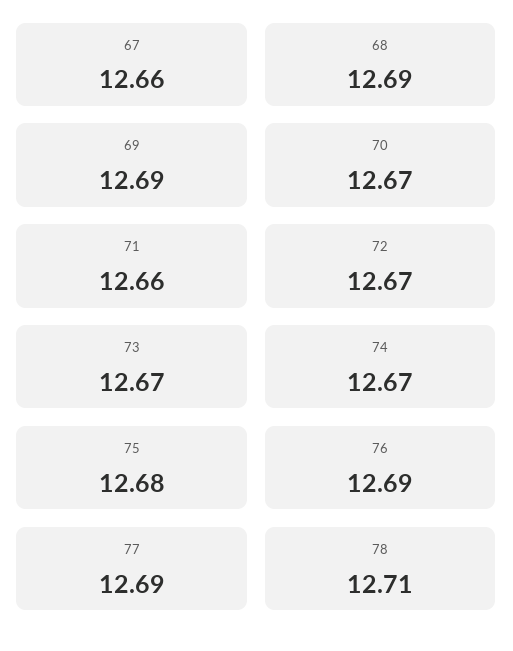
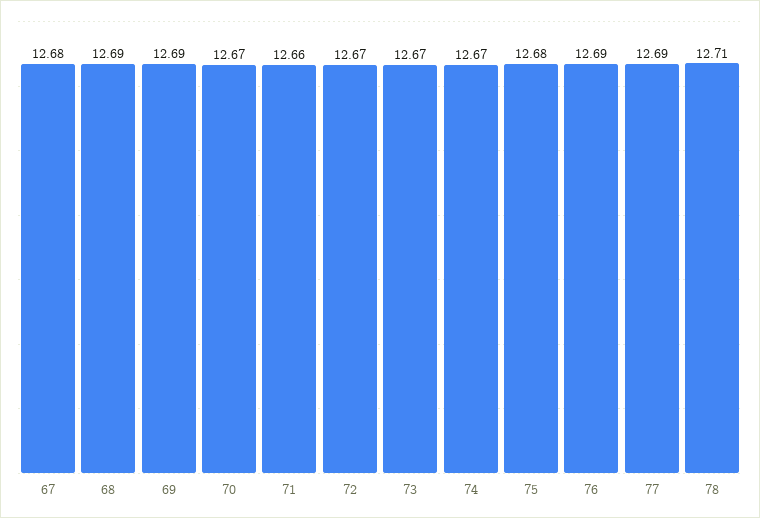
67: 12.66 -> 12.68

